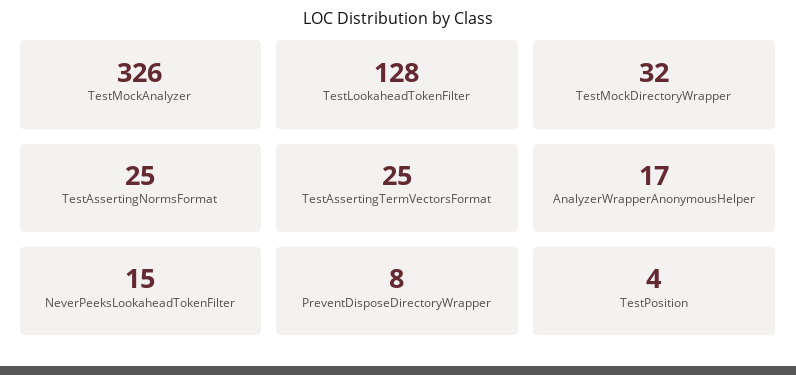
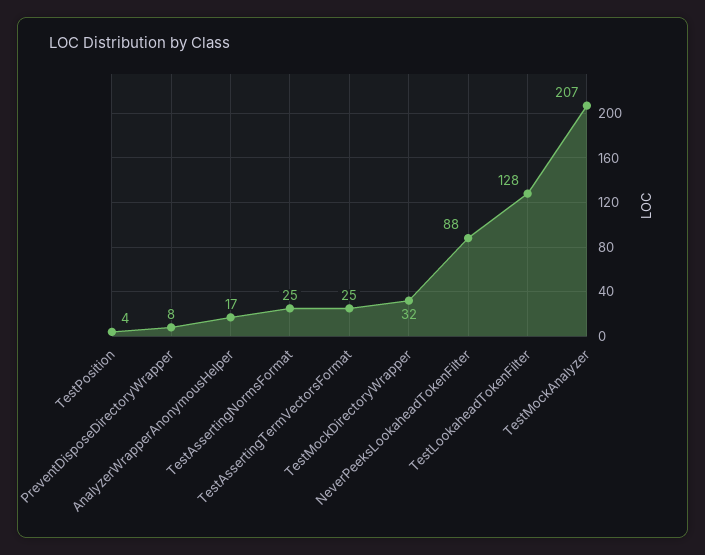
TestMockAnalyzer: 326 -> 207
NeverPeeksLookaheadTokenFilter: 15 -> 88

